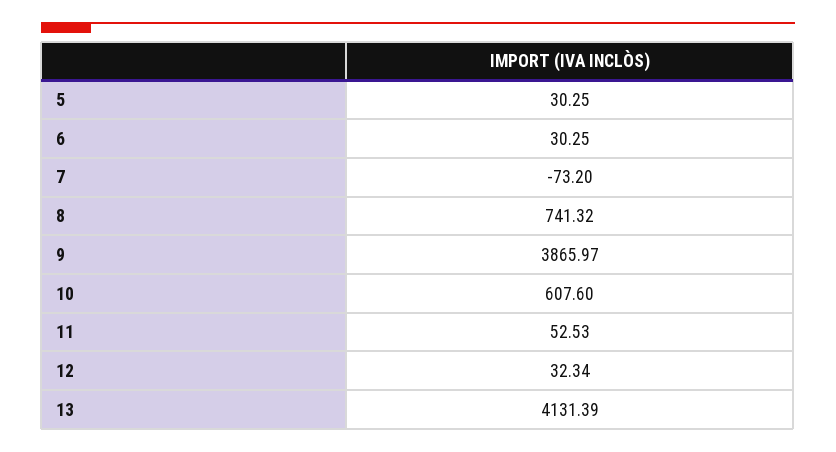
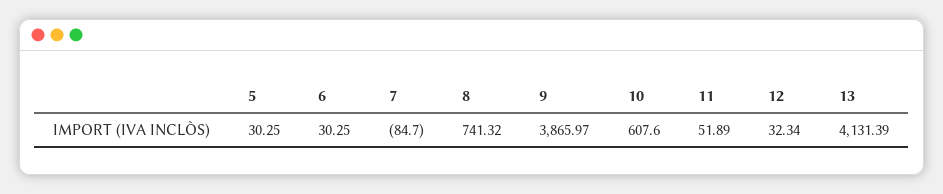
7: -73.2 -> -84.7
11: 52.53 -> 51.89

